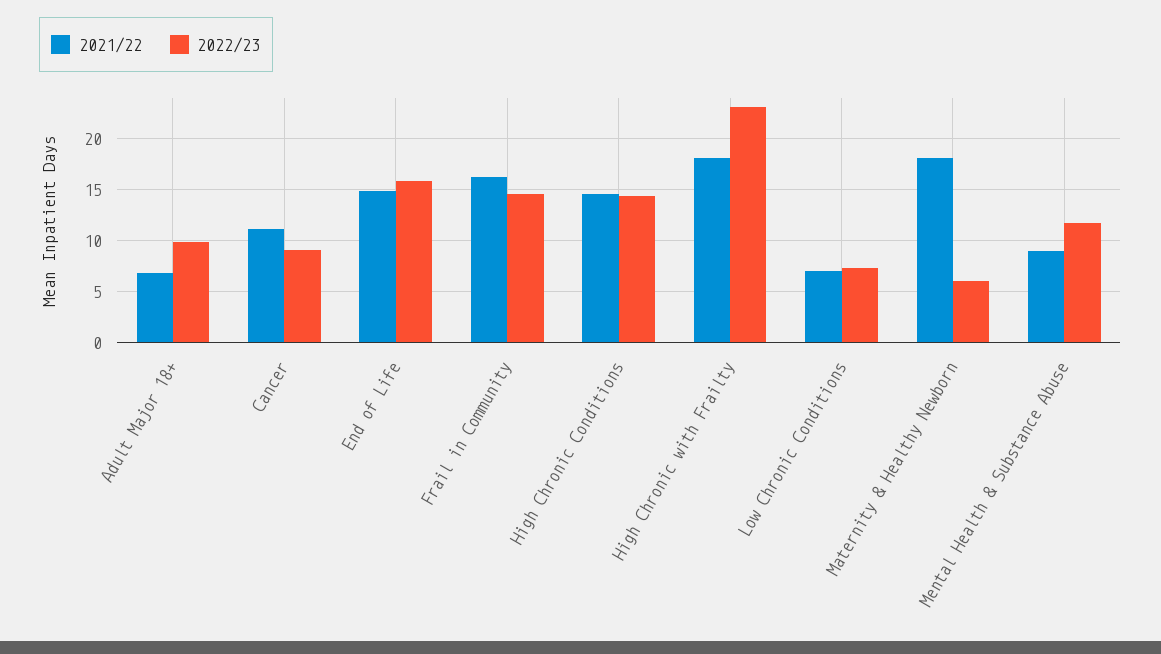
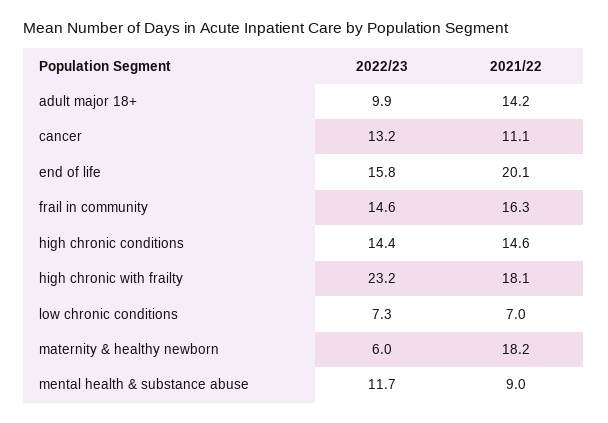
2021/22, Adult Major 18+: 7 -> 14.2
2022/23, Cancer: 9 -> 13.2
2021/22, End of Life: 15 -> 20.1

